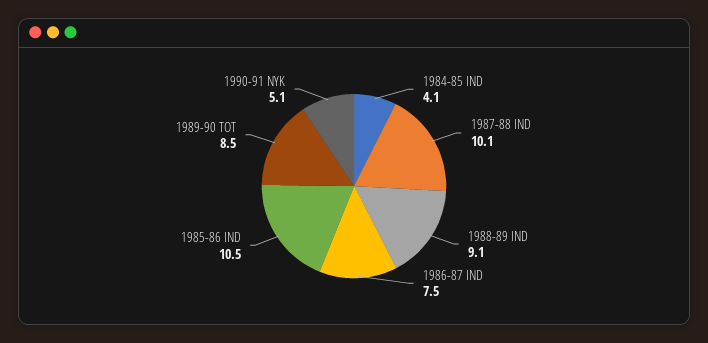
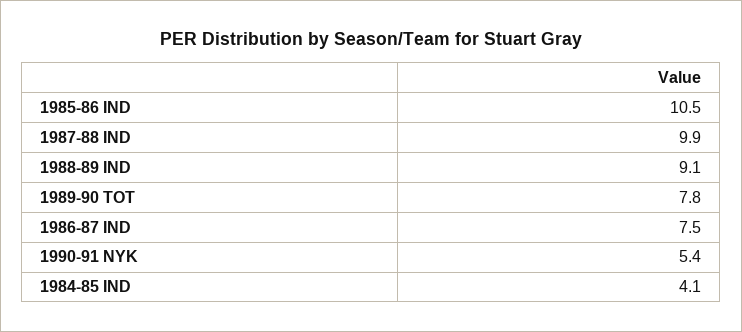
1987-88 IND: 10.1 -> 9.9
1989-90 TOT: 8.5 -> 7.8
1990-91 NYK: 5.1 -> 5.4

